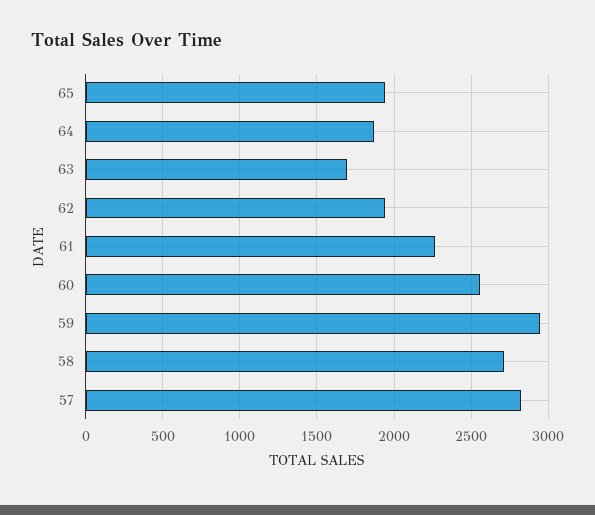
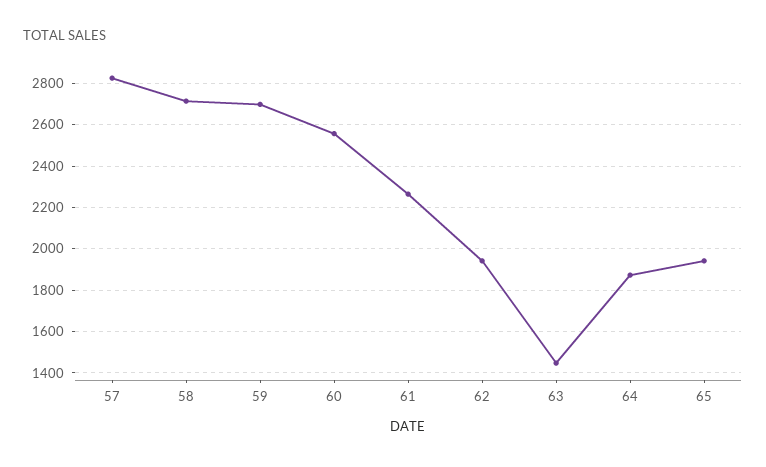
63: 1700 -> 1450
59: 2950 -> 2700

